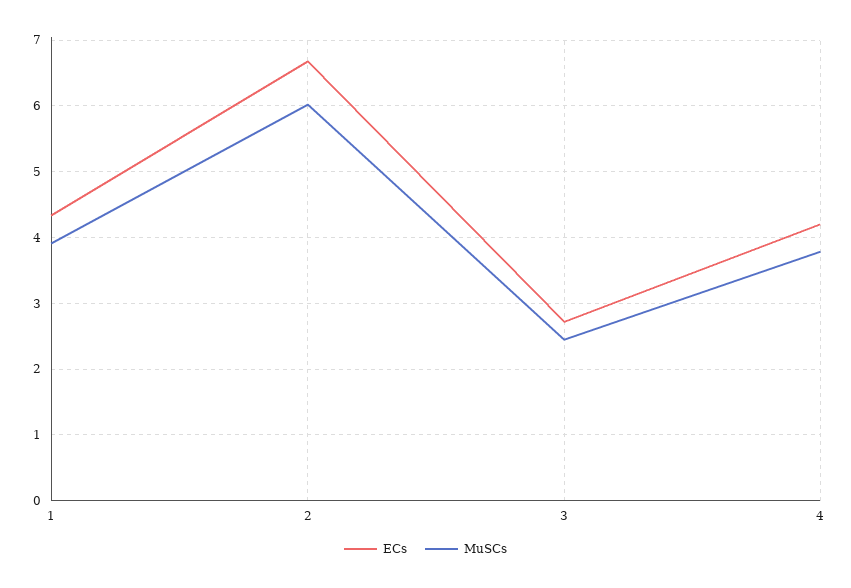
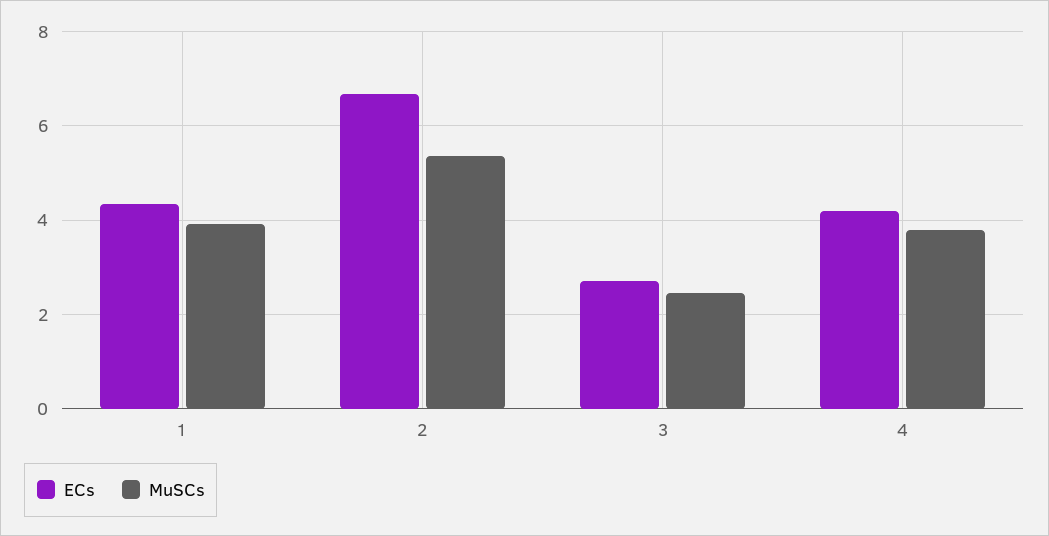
MuSCs, 2: 6 -> 5.4

